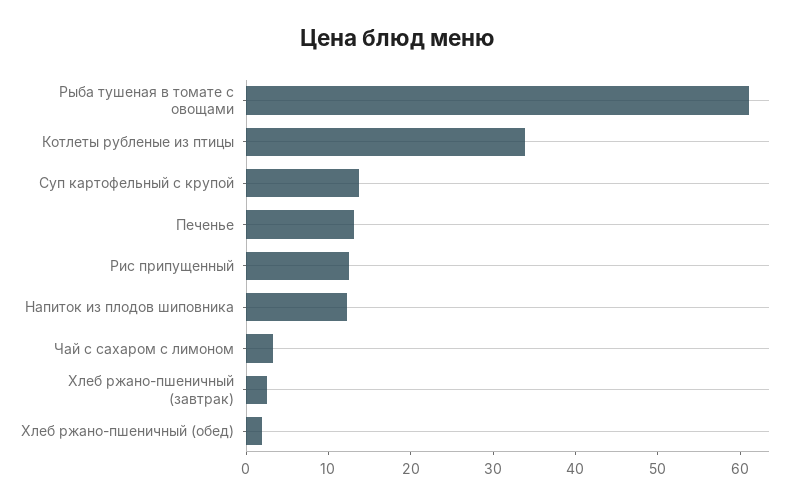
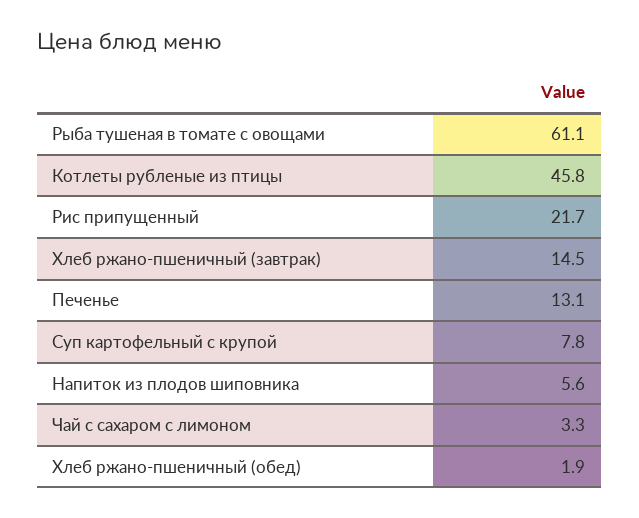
Котлеты рубленые из птицы: 34 -> 45.8
Суп картофельный с крупой: 14 -> 7.8
Рис припущенный: 12 -> 21.7
Напиток из плодов шиповника: 12 -> 5.6
Хлеб ржано-пшеничный (завтрак): 2 -> 14.5

